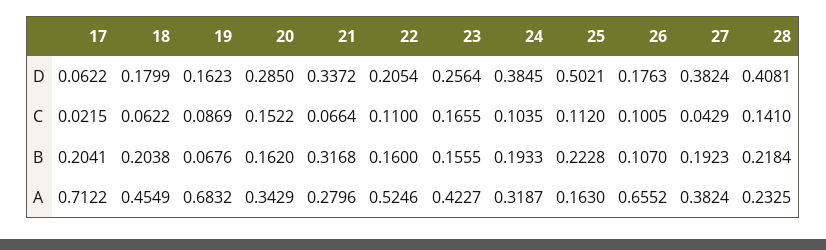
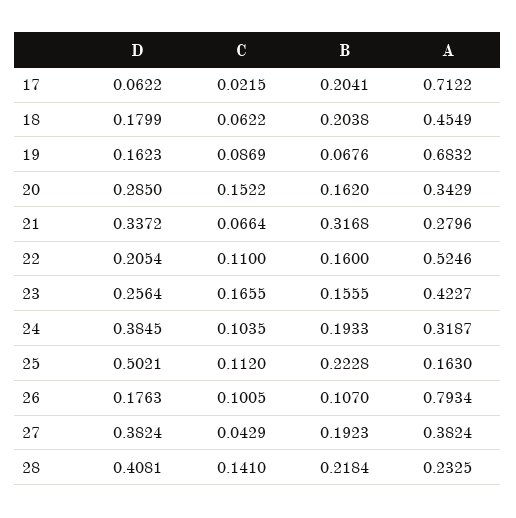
26, A: 0.6552 -> 0.7934

